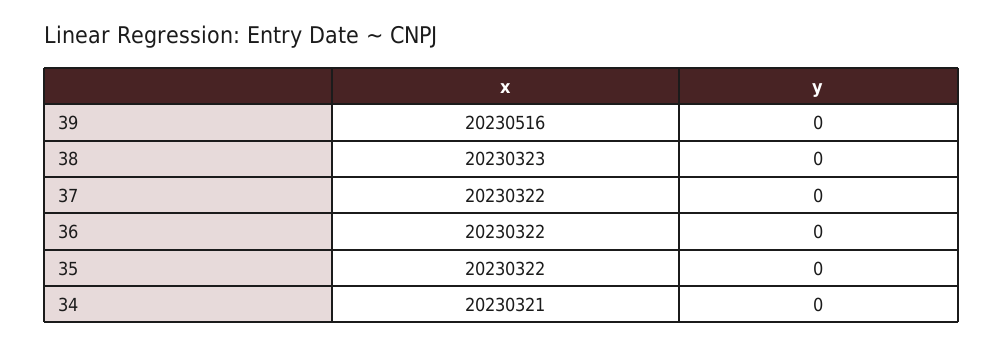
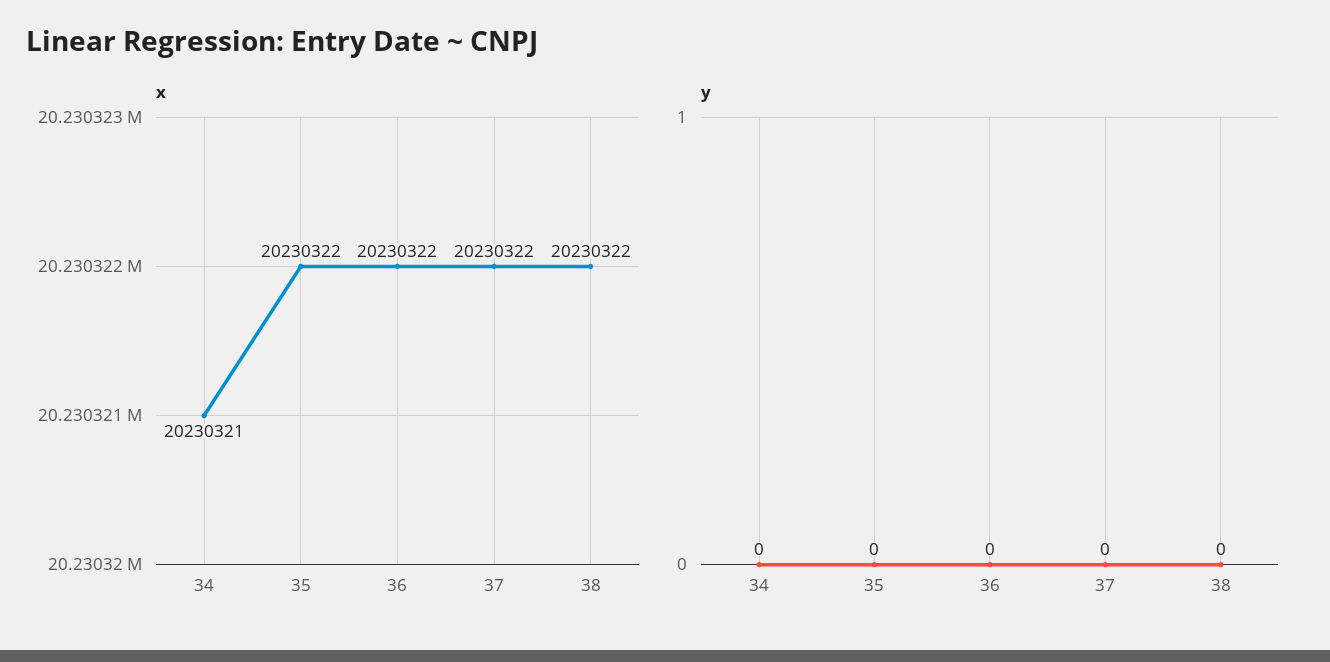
x, 39: 20230516 -> none
y, 39: 0 -> none
x, 38: 20230323 -> 20230322

